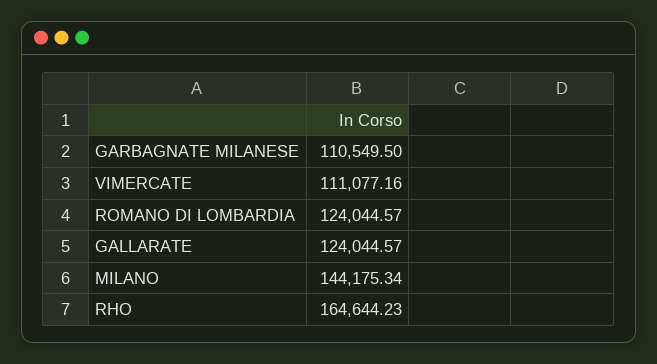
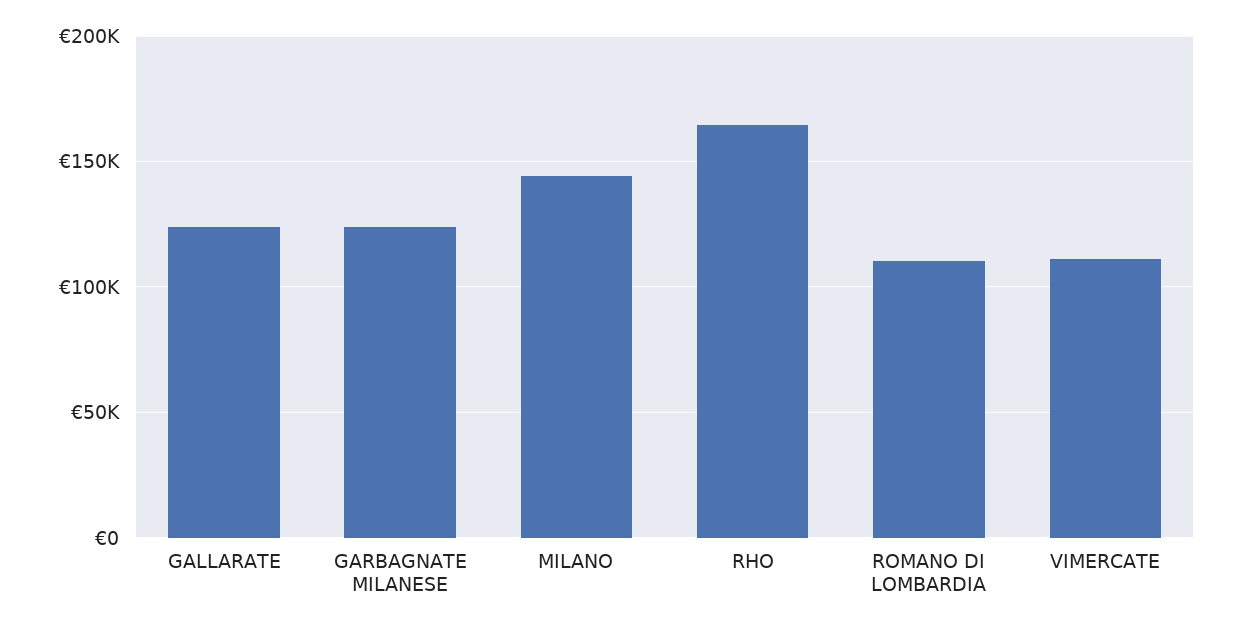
GARBAGNATE MILANESE: 110549.5 -> 125000
ROMANO DI LOMBARDIA: 124044.57 -> 110000

